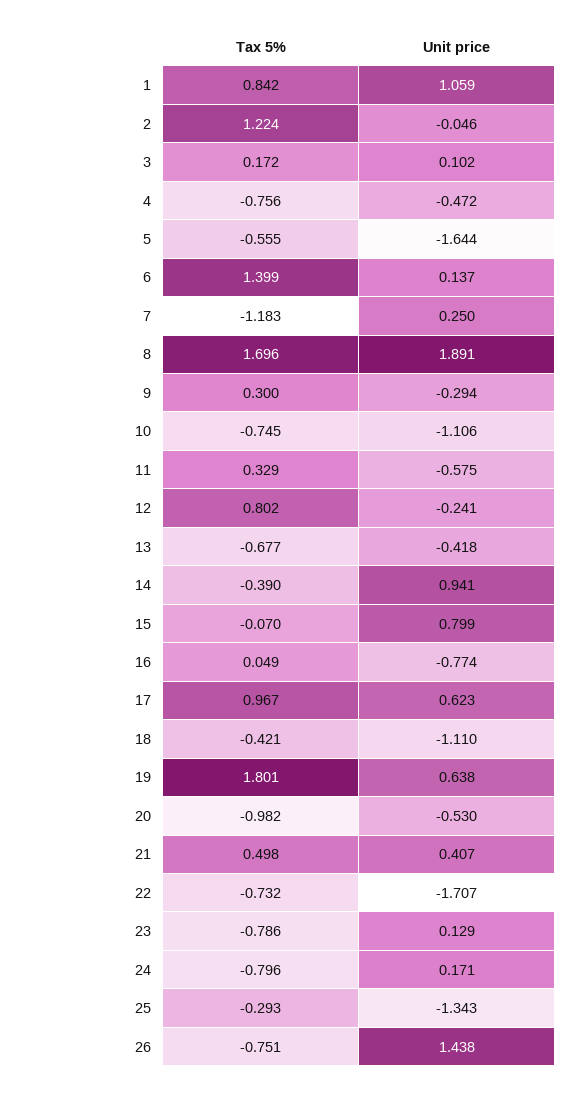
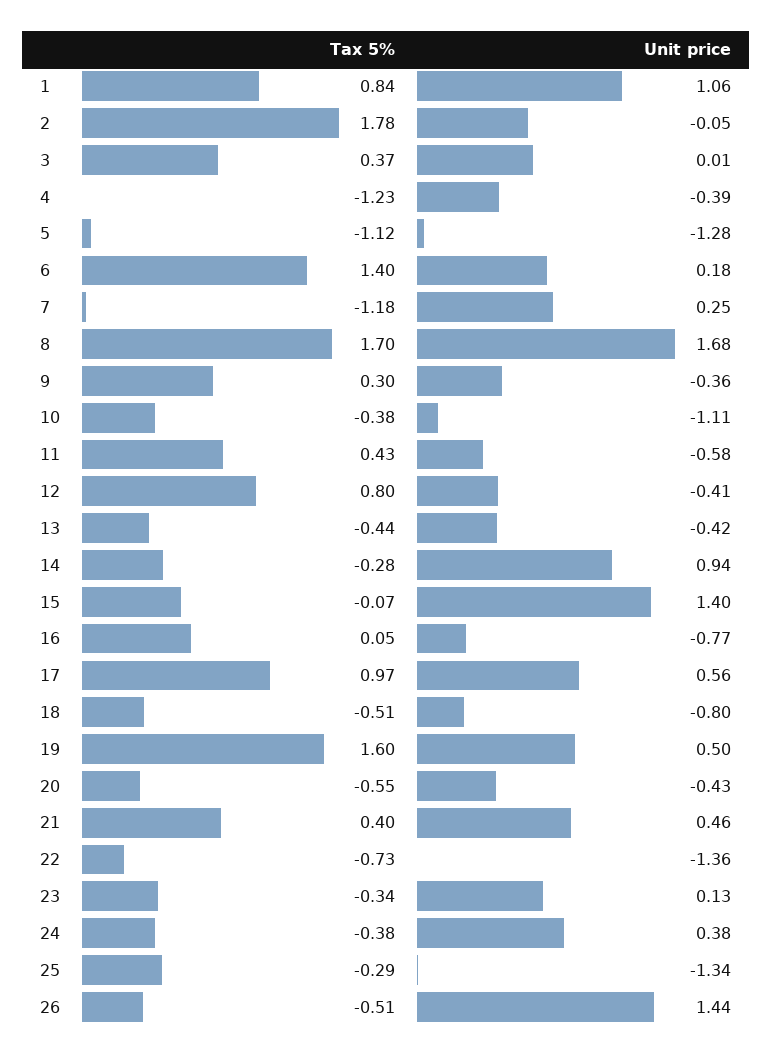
Tax 5%, 2: 1.224 -> 1.78
Tax 5%, 3: 0.172 -> 0.37
Unit price, 3: 0.102 -> 0.01
Tax 5%, 4: -0.756 -> -1.23
Unit price, 4: -0.472 -> -0.39
Tax 5%, 5: -0.555 -> -1.12
Unit price, 5: -1.644 -> -1.28
Unit price, 6: 0.137 -> 0.18
Unit price, 8: 1.891 -> 1.68
Unit price, 9: -0.294 -> -0.36
Tax 5%, 10: -0.745 -> -0.38
Tax 5%, 11: 0.329 -> 0.43
Unit price, 12: -0.241 -> -0.41
Tax 5%, 13: -0.677 -> -0.44
Tax 5%, 14: -0.39 -> -0.28
Unit price, 15: 0.799 -> 1.4
Unit price, 17: 0.623 -> 0.56
Tax 5%, 18: -0.421 -> -0.51
Unit price, 18: -1.11 -> -0.8
Tax 5%, 19: 1.801 -> 1.6
Unit price, 19: 0.638 -> 0.5
Tax 5%, 20: -0.982 -> -0.55
Unit price, 20: -0.53 -> -0.43
Tax 5%, 21: 0.498 -> 0.4
Unit price, 21: 0.407 -> 0.46
Unit price, 22: -1.707 -> -1.36
Tax 5%, 23: -0.786 -> -0.34
Tax 5%, 24: -0.796 -> -0.38
Unit price, 24: 0.171 -> 0.38
Tax 5%, 26: -0.751 -> -0.51

